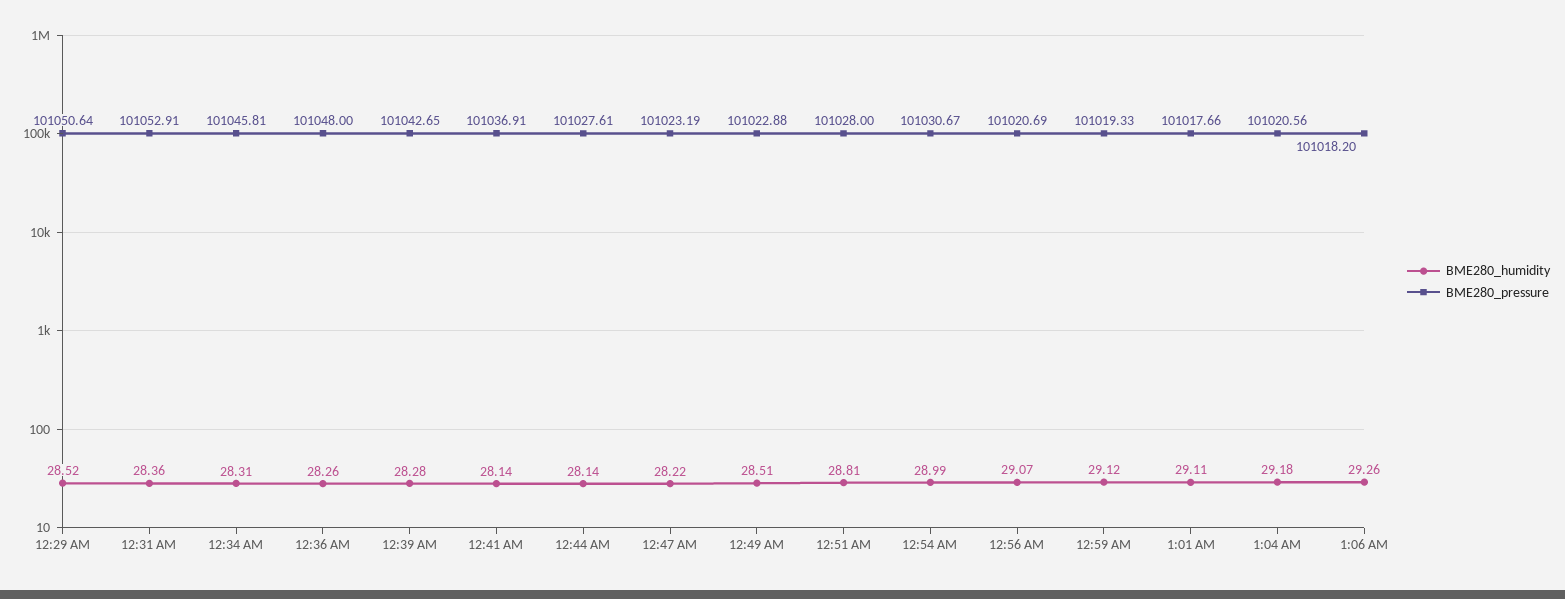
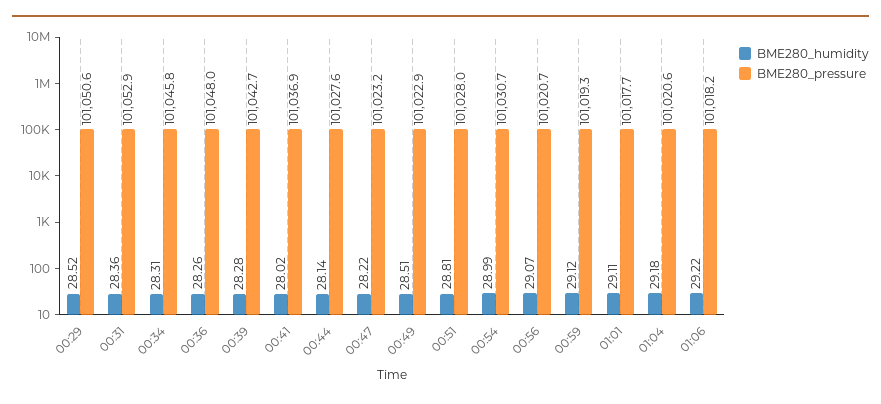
BME280_humidity, 12:41 AM: 28.14 -> 28.02
BME280_humidity, 1:06 AM: 29.26 -> 29.22

